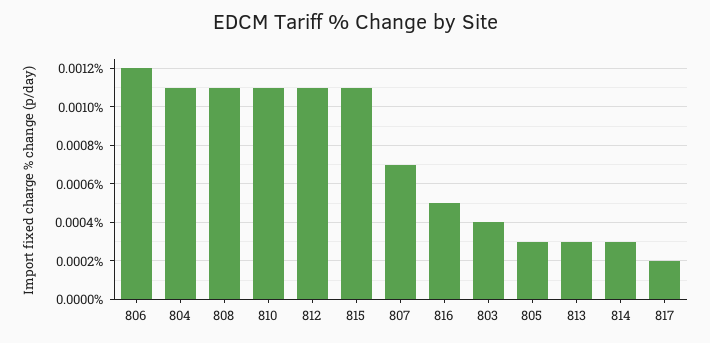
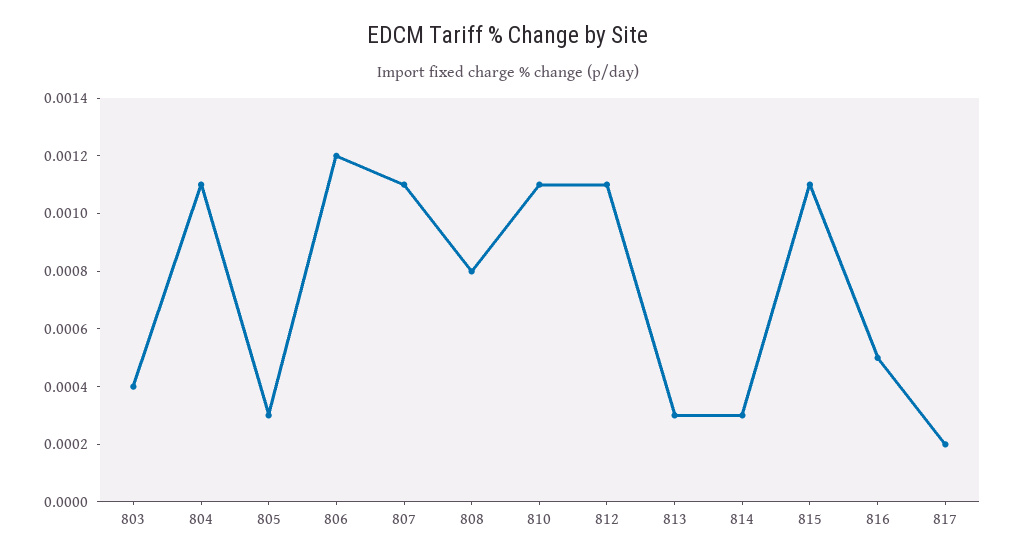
808: 0.0011 -> 0.0008
807: 0.0007 -> 0.0011

